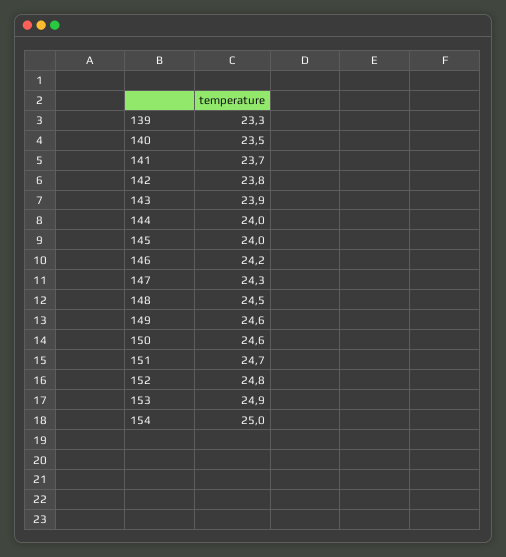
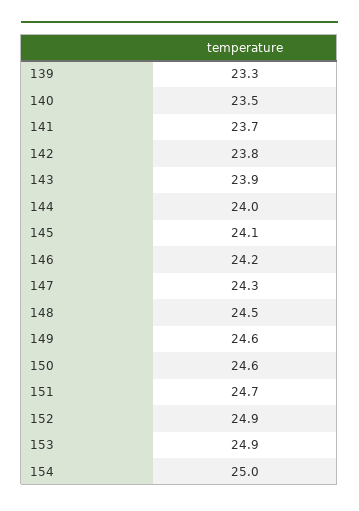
145: 24 -> 24.1
152: 24.8 -> 24.9

